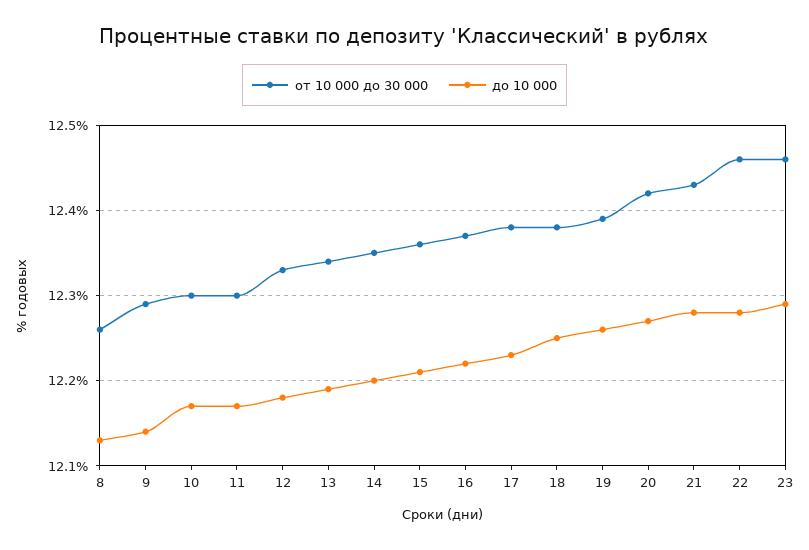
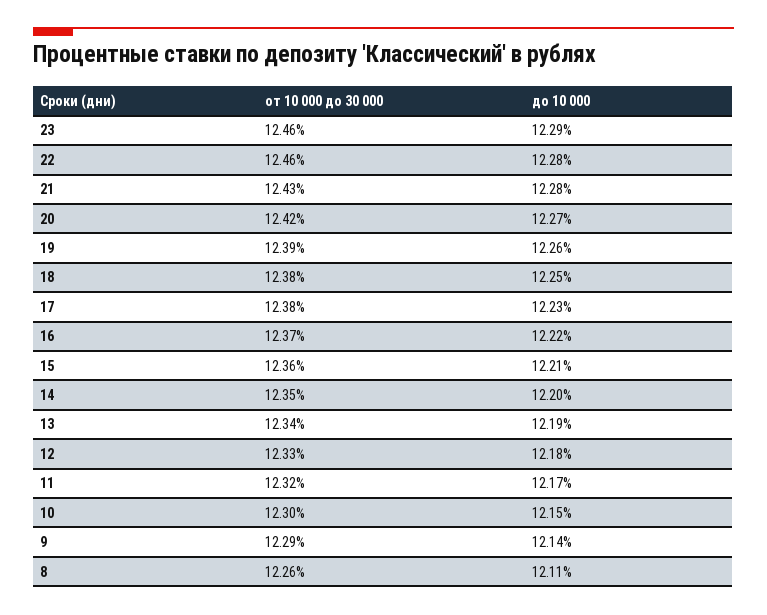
до 10 000, 8: 12.13 -> 12.11
до 10 000, 10: 12.17 -> 12.15
от 10 000 до 30 000, 11: 12.3 -> 12.32

